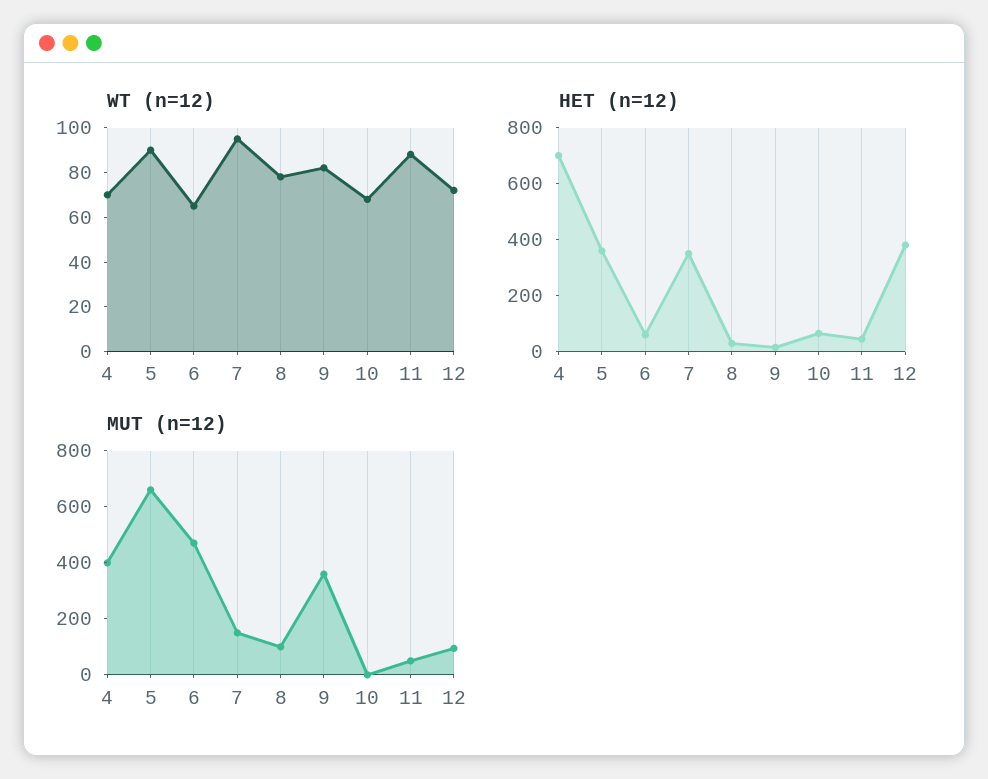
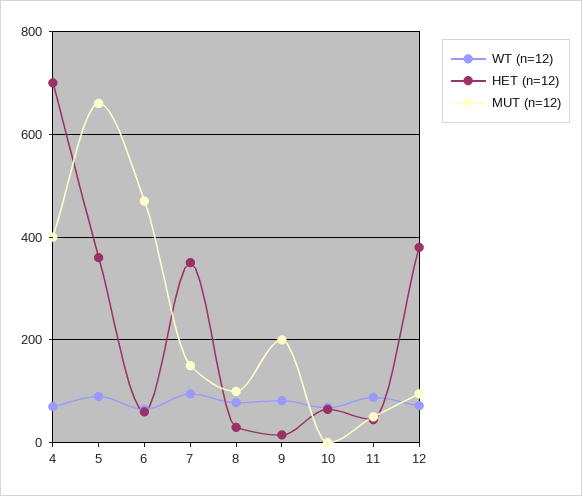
MUT (n=12), 9: 350 -> 200

